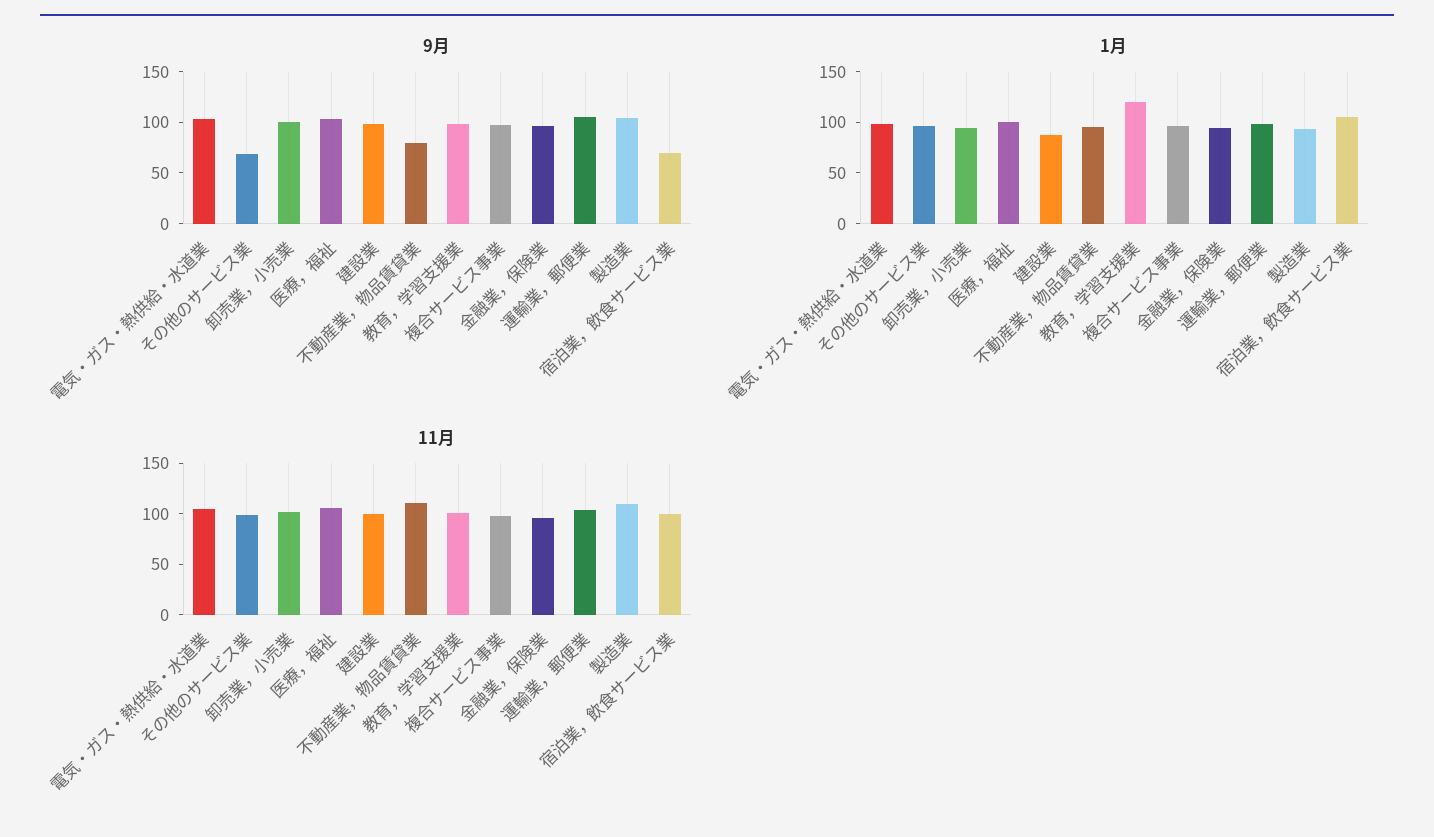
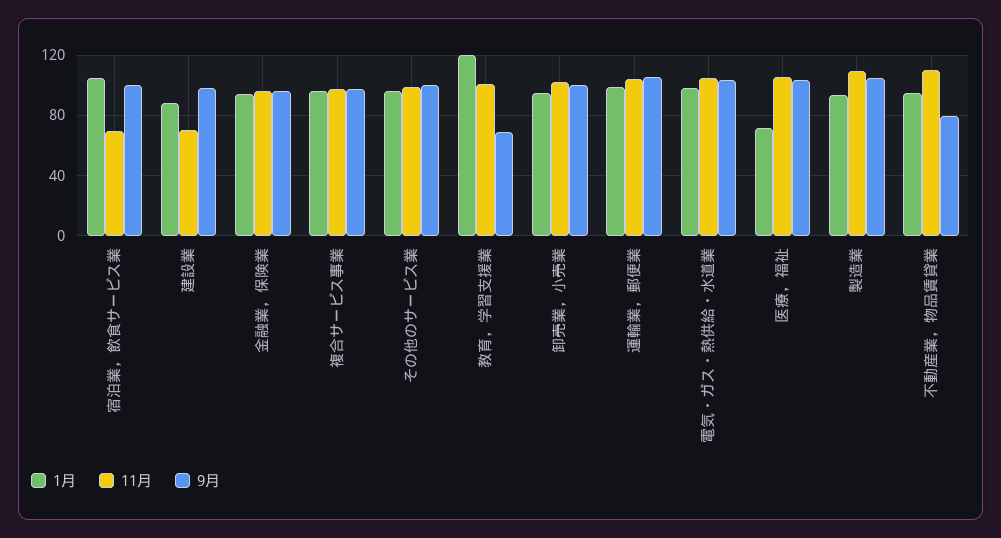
9月, その他のサービス業: 70 -> 100
9月, 教育，学習支援業: 100 -> 70
9月, 宿泊業，飲食サービス業: 70 -> 100
1月, 医療，福祉: 100 -> 70
11月, 建設業: 100 -> 70
11月, 宿泊業，飲食サービス業: 100 -> 70

